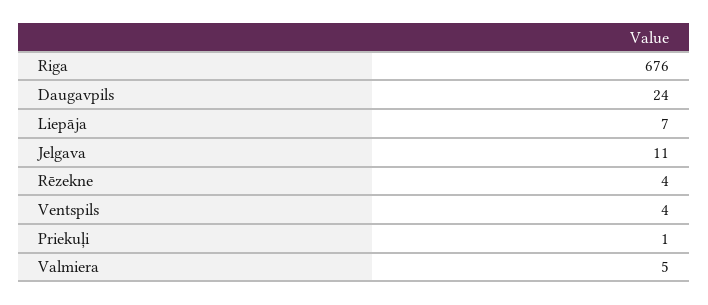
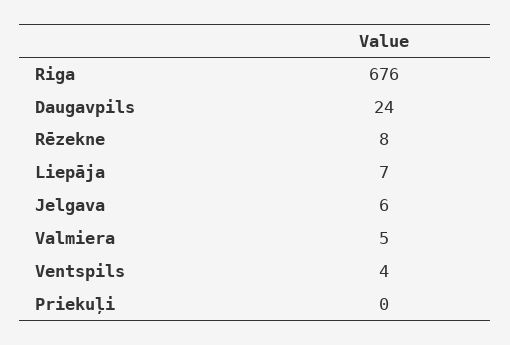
Jelgava: 11 -> 6
Rēzekne: 4 -> 8
Priekuļi: 1 -> 0

